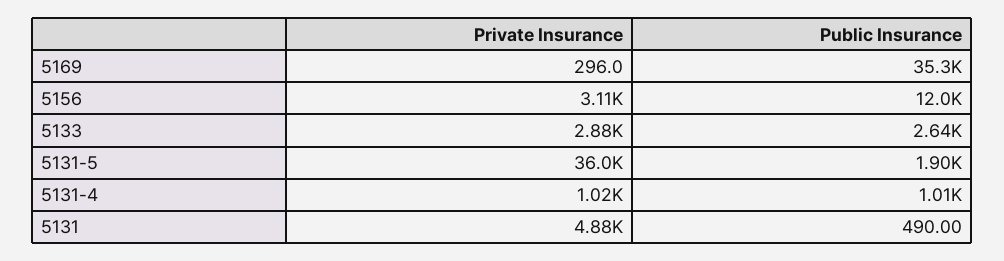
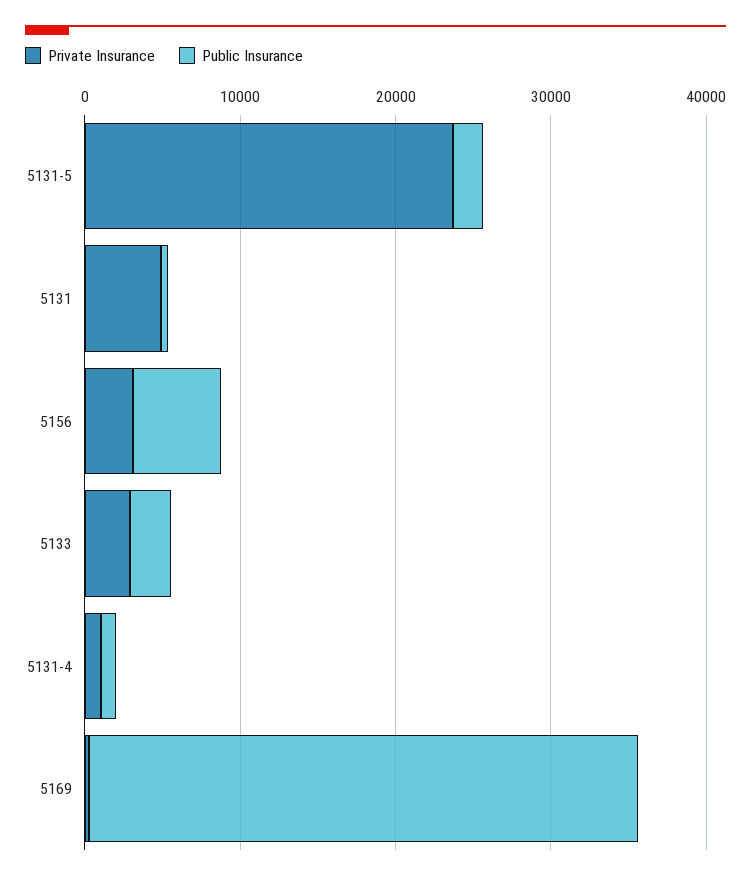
Public Insurance, 5156: 12000 -> 6000
Private Insurance, 5131-5: 36000 -> 24000

